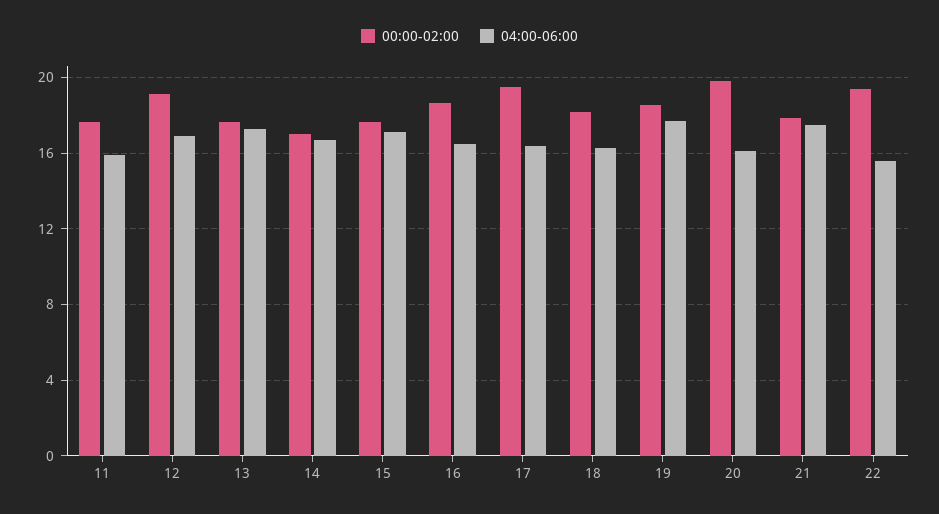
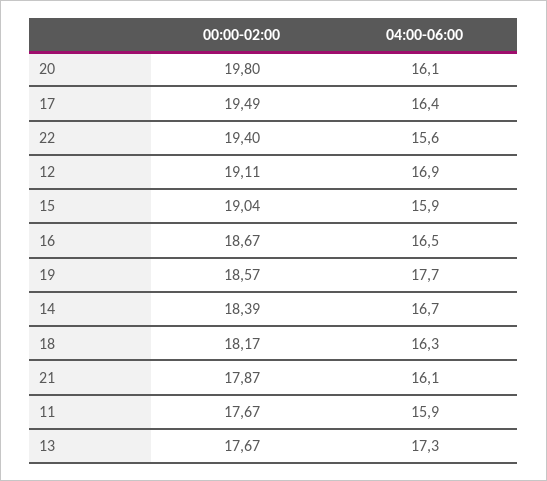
00:00-02:00, 14: 17 -> 18.39
00:00-02:00, 15: 17.5 -> 19.04
04:00-06:00, 15: 17 -> 15.9
04:00-06:00, 21: 17.5 -> 16.1

